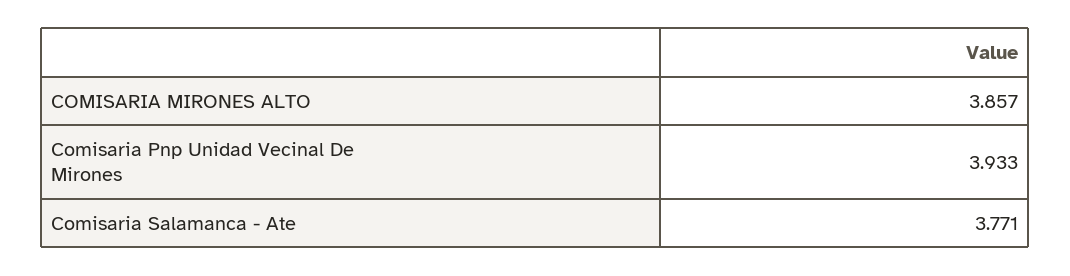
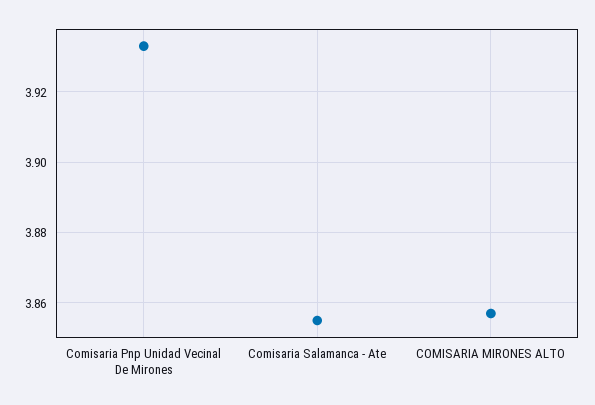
Comisaria Salamanca - Ate: 3.771 -> 3.855

